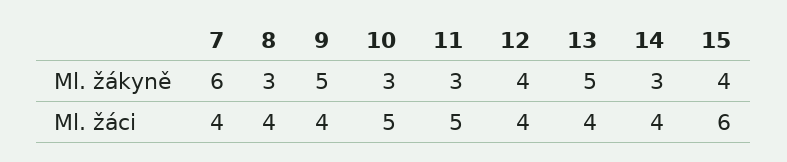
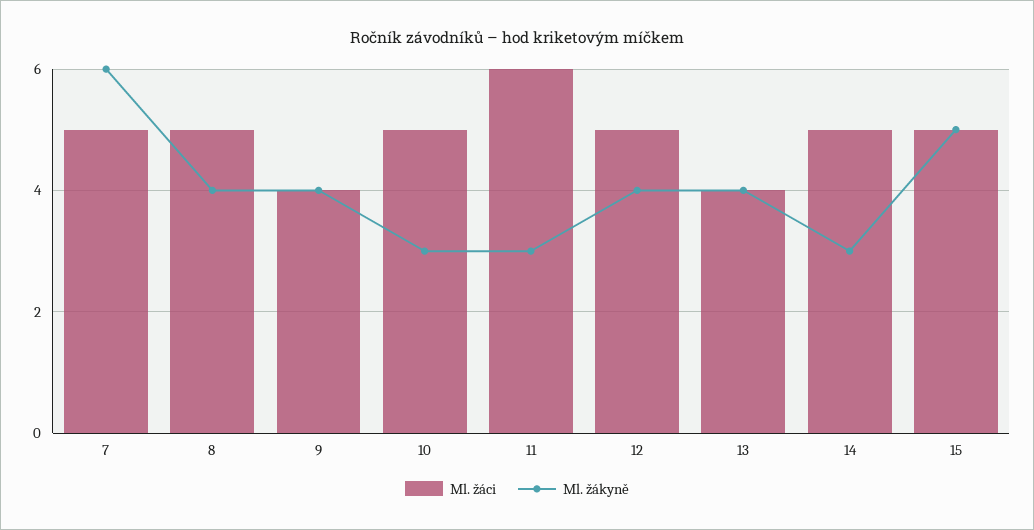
Ml. žákyně, 8: 3 -> 4
Ml. žákyně, 9: 5 -> 4
Ml. žákyně, 13: 5 -> 4
Ml. žákyně, 15: 4 -> 5
Ml. žáci, 7: 4 -> 5
Ml. žáci, 8: 4 -> 5
Ml. žáci, 11: 5 -> 6
Ml. žáci, 12: 4 -> 5
Ml. žáci, 14: 4 -> 5
Ml. žáci, 15: 6 -> 5

